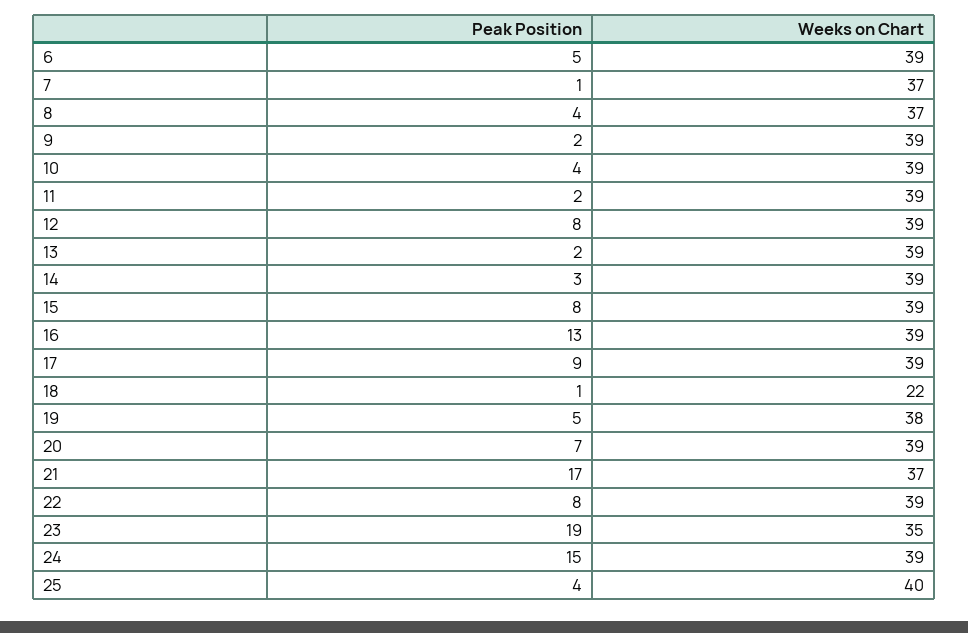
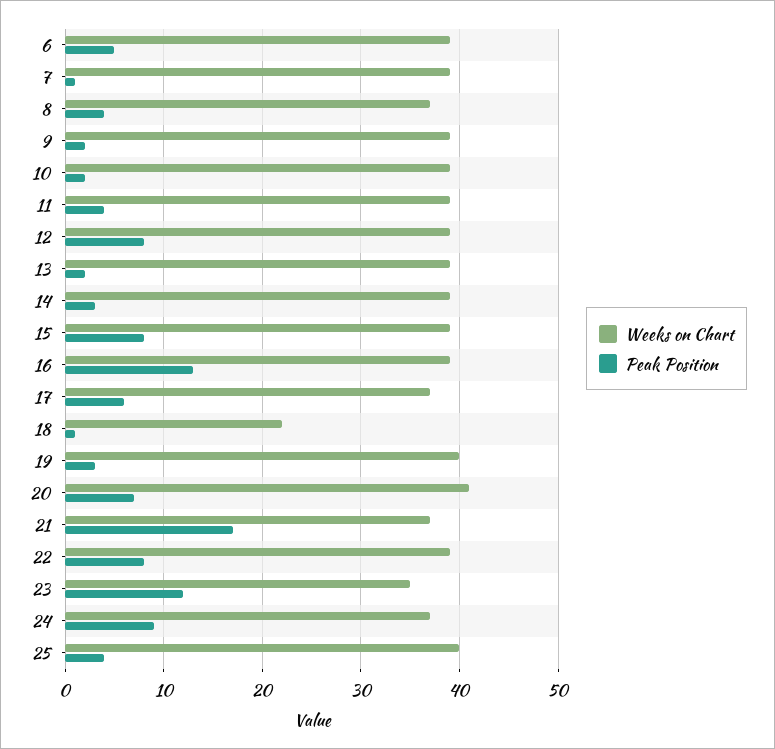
Weeks on Chart, 7: 37 -> 39
Peak Position, 10: 4 -> 2
Peak Position, 11: 2 -> 4
Peak Position, 17: 9 -> 6
Weeks on Chart, 17: 39 -> 37
Peak Position, 19: 5 -> 3
Weeks on Chart, 19: 38 -> 40
Weeks on Chart, 20: 39 -> 41
Peak Position, 23: 19 -> 12
Peak Position, 24: 15 -> 9
Weeks on Chart, 24: 39 -> 37

